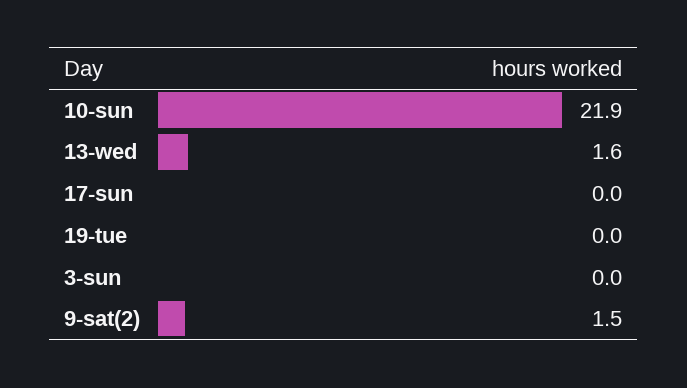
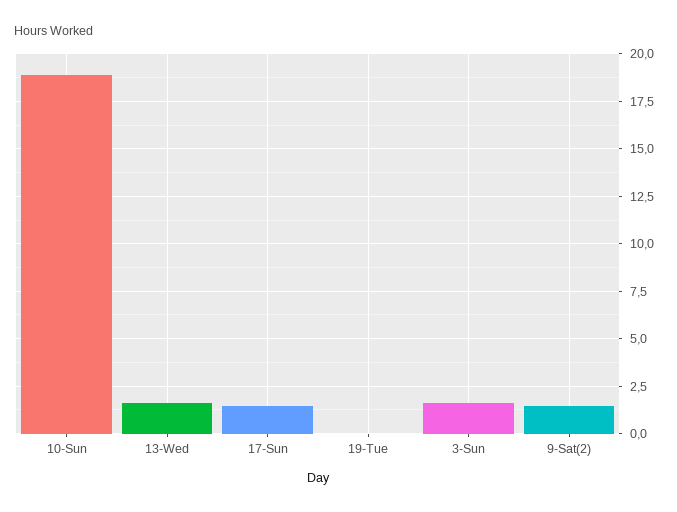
10-sun: 21.9 -> 19
17-sun: 0 -> 1.5
3-sun: 0 -> 1.5

